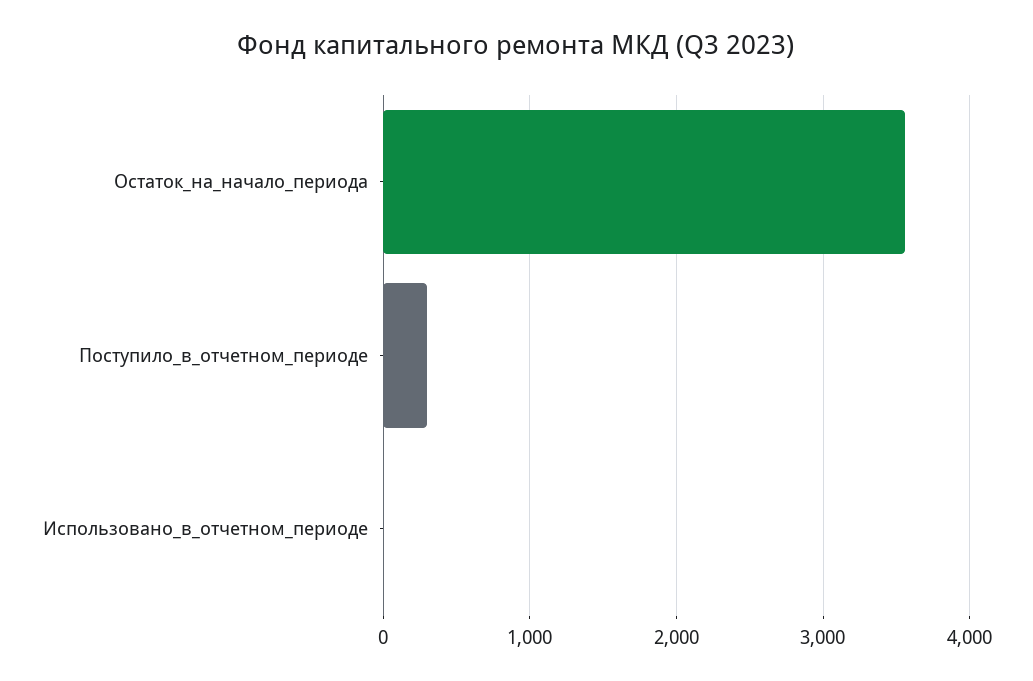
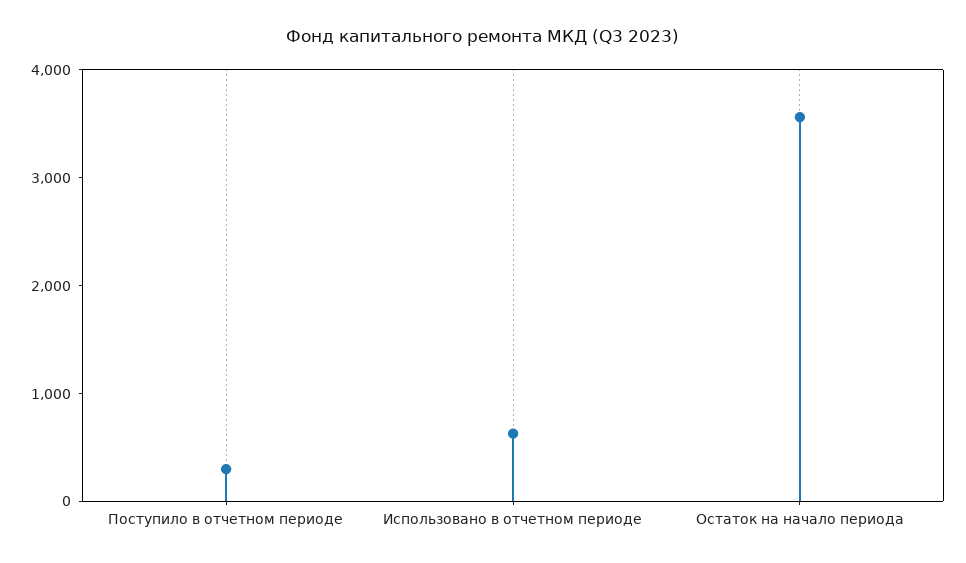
Использовано_в_отчетном_периоде: 0 -> 600

